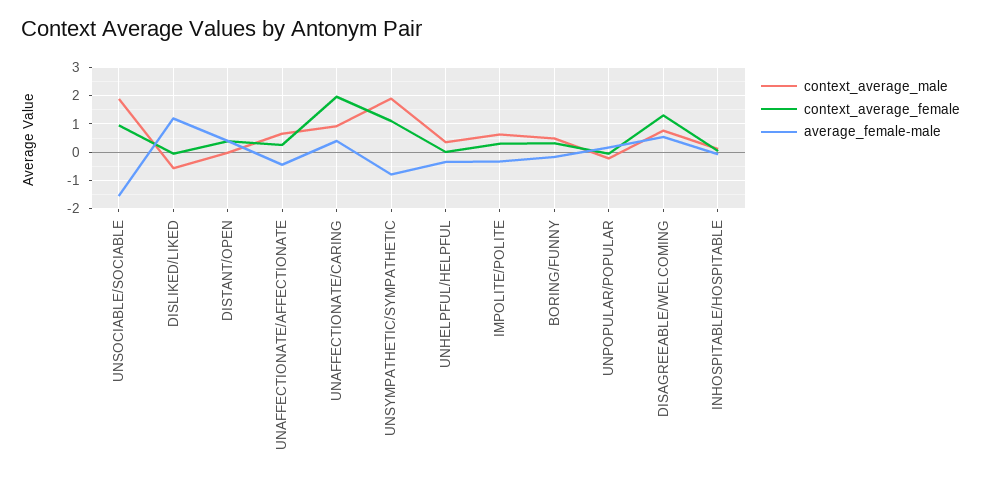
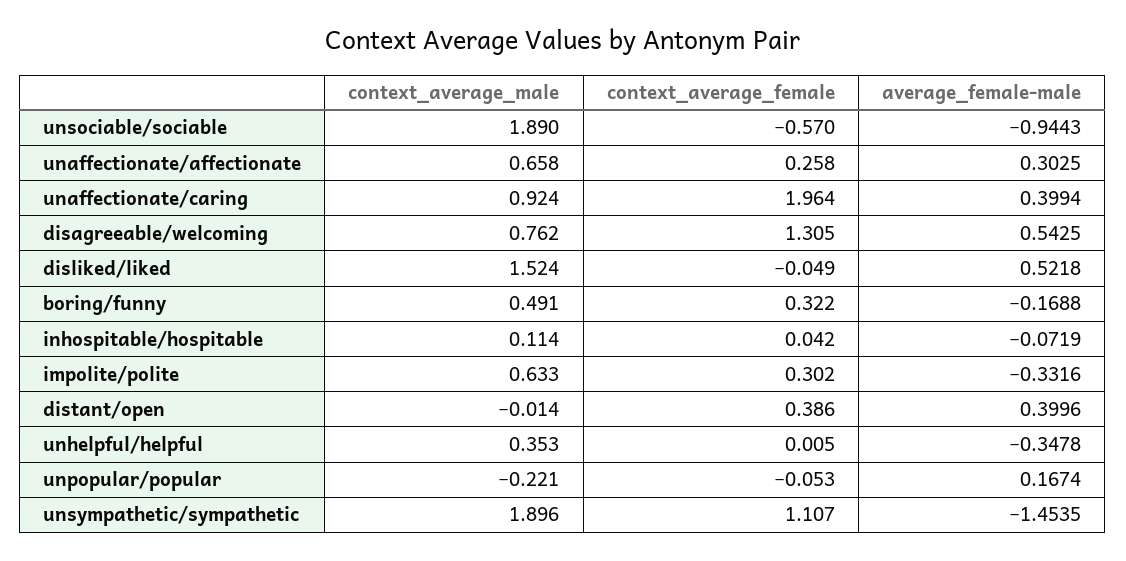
context_average_female, UNSOCIABLE/SOCIABLE: 1 -> -0.57
average_female-male, UNSOCIABLE/SOCIABLE: -1.5 -> -0.9443
context_average_male, DISLIKED/LIKED: -0.5 -> 1.524
average_female-male, DISLIKED/LIKED: 1.25 -> 0.5218
average_female-male, UNAFFECTIONATE/AFFECTIONATE: -0.5 -> 0.3025
average_female-male, UNSYMPATHETIC/SYMPATHETIC: -0.75 -> -1.4535

